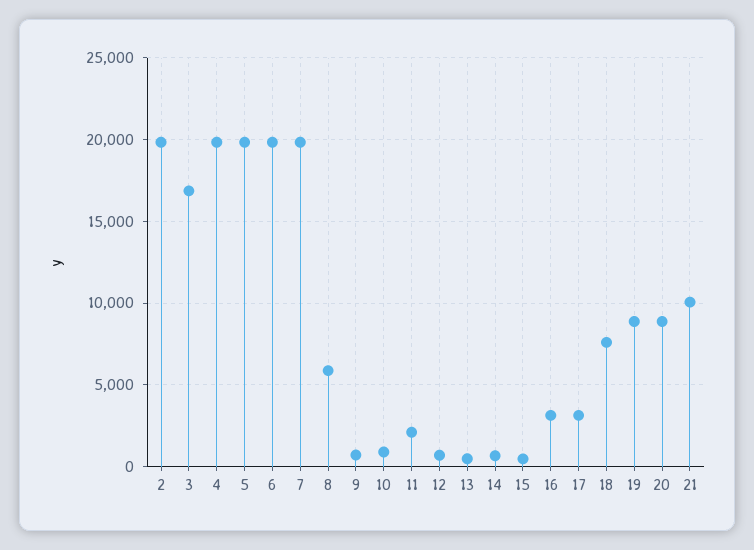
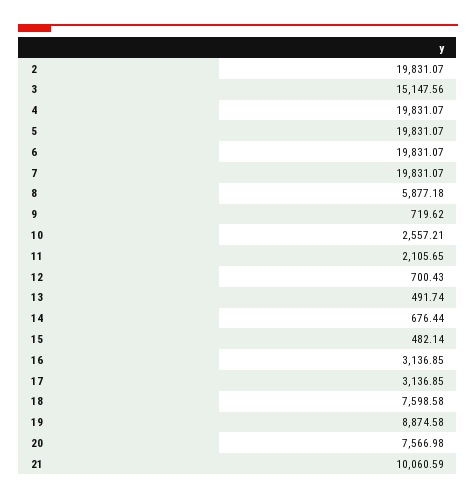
3: 17000 -> 15147.56
10: 1000 -> 2557.21
20: 9000 -> 7566.98

